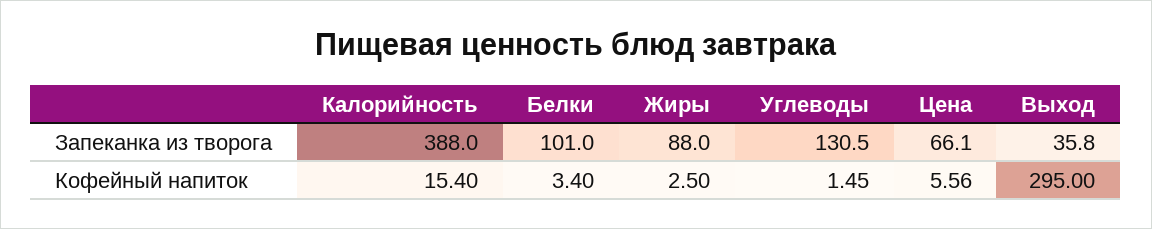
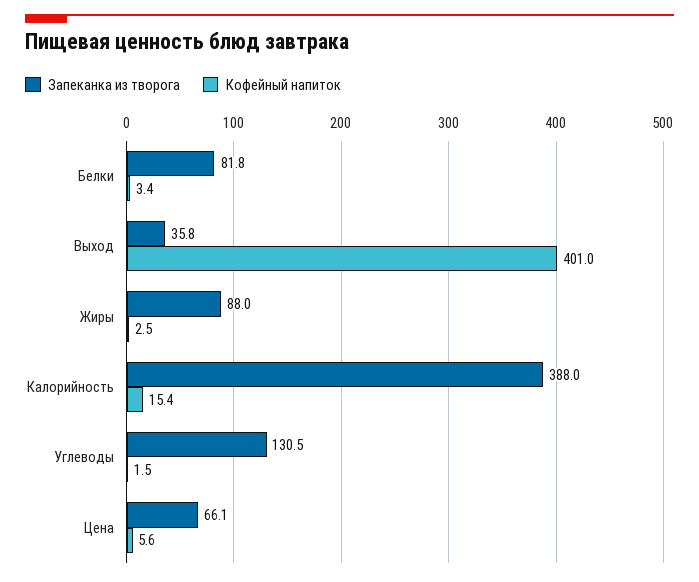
Запеканка из творога, Белки: 101 -> 81.8
Кофейный напиток, Выход: 295 -> 401

